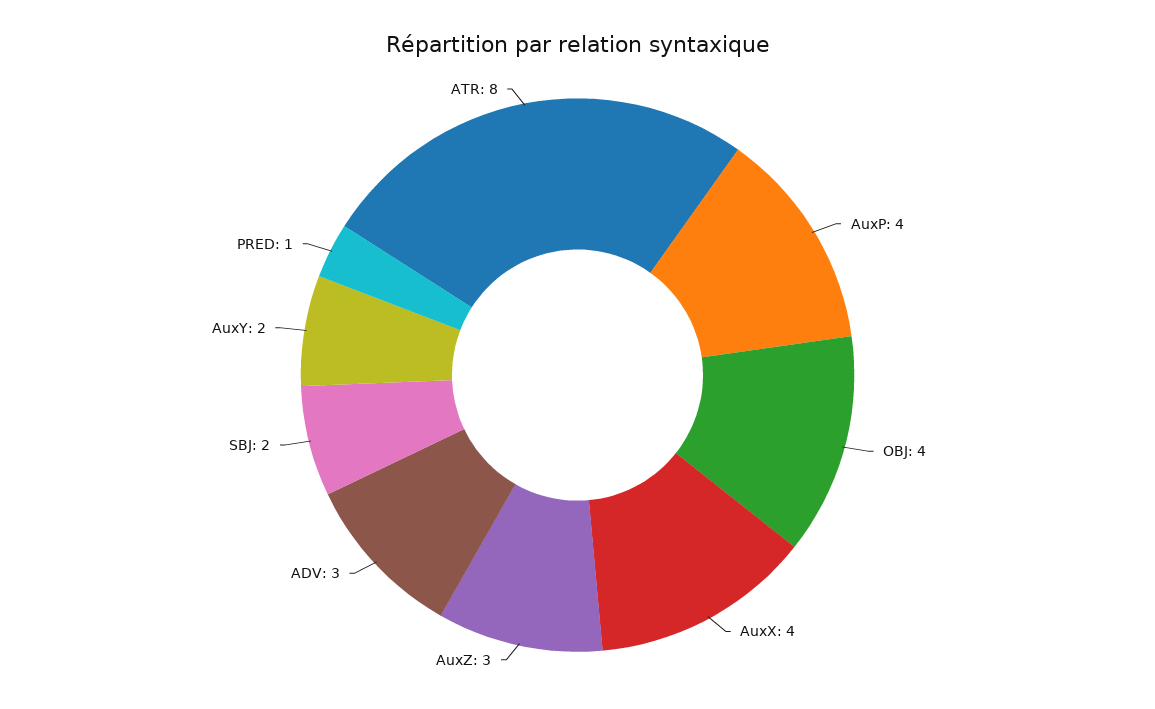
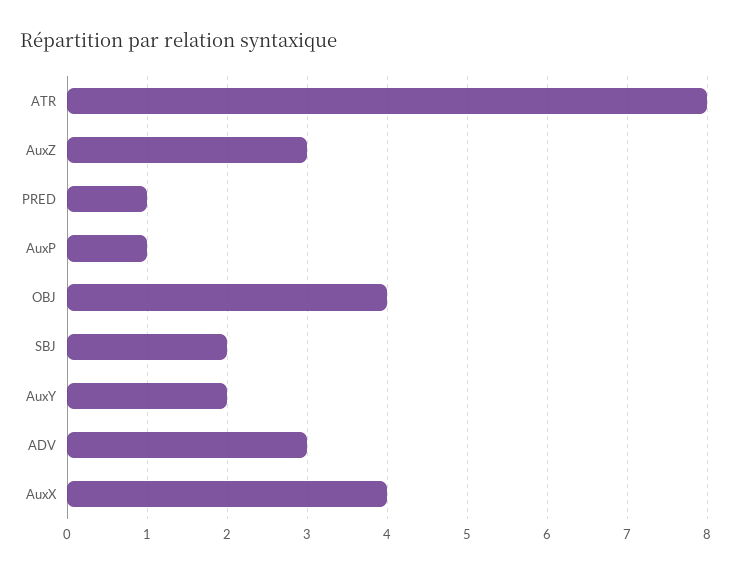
AuxP: 4 -> 1

